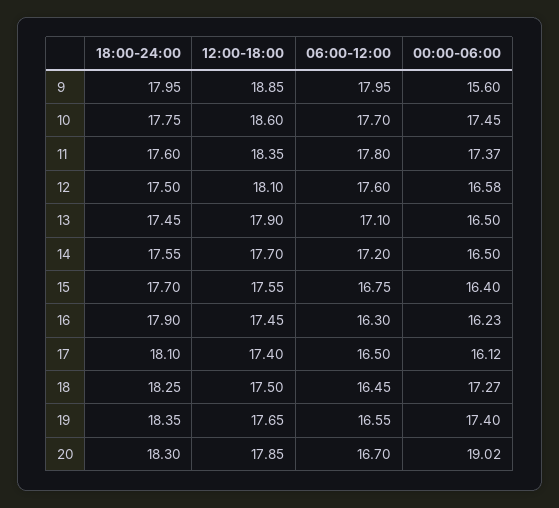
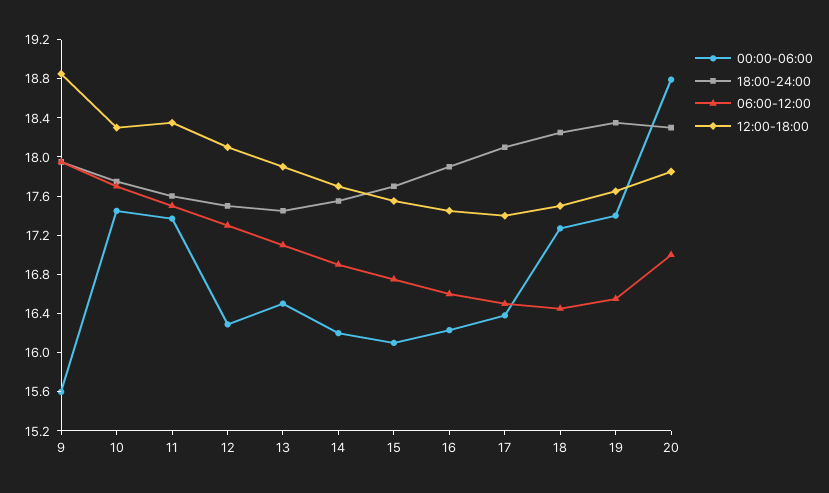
12:00-18:00, 10: 18.6 -> 18.3
06:00-12:00, 11: 17.8 -> 17.5
06:00-12:00, 12: 17.6 -> 17.3
00:00-06:00, 12: 16.58 -> 16.3
06:00-12:00, 14: 17.2 -> 16.9
00:00-06:00, 14: 16.5 -> 16.2
00:00-06:00, 15: 16.4 -> 16.1
06:00-12:00, 16: 16.3 -> 16.6
00:00-06:00, 17: 16.12 -> 16.4
06:00-12:00, 20: 16.7 -> 17
00:00-06:00, 20: 19.02 -> 18.8

